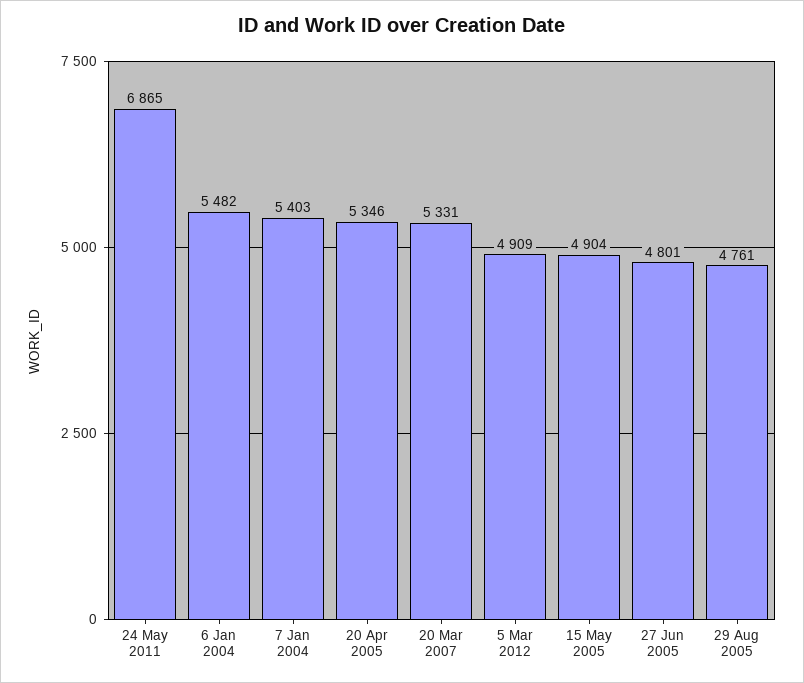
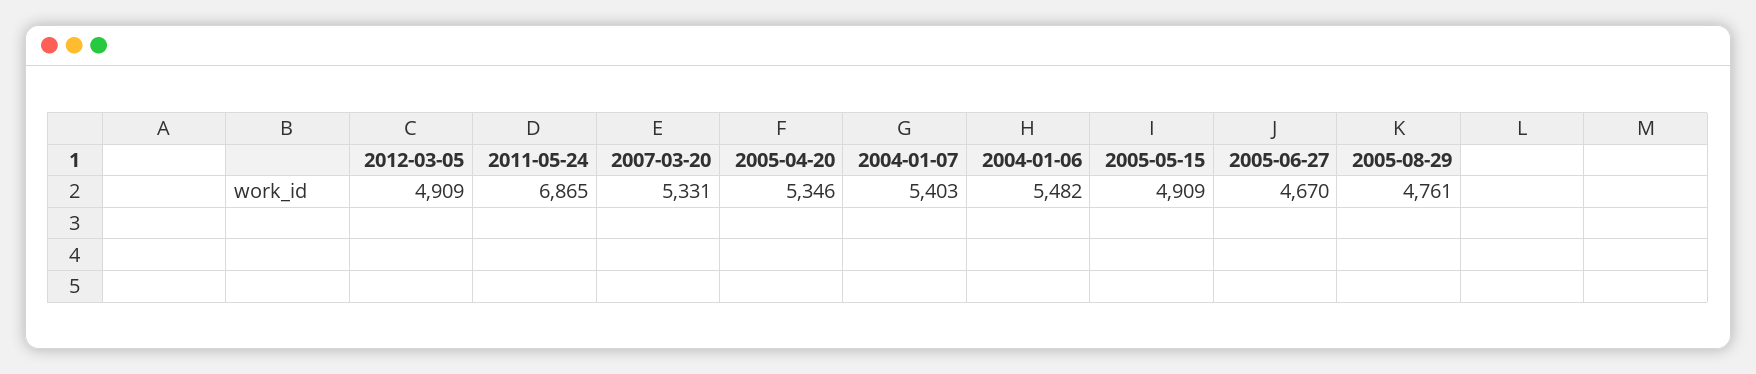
15 May 2005: 4904 -> 4909
27 Jun 2005: 4801 -> 4670

